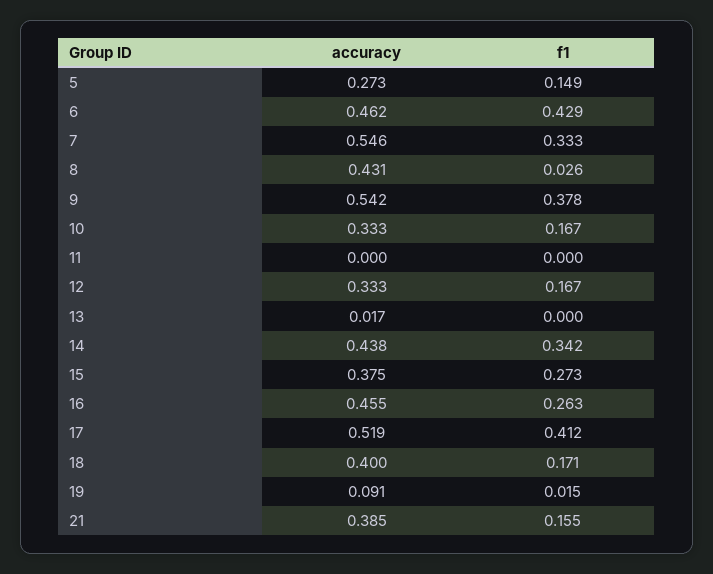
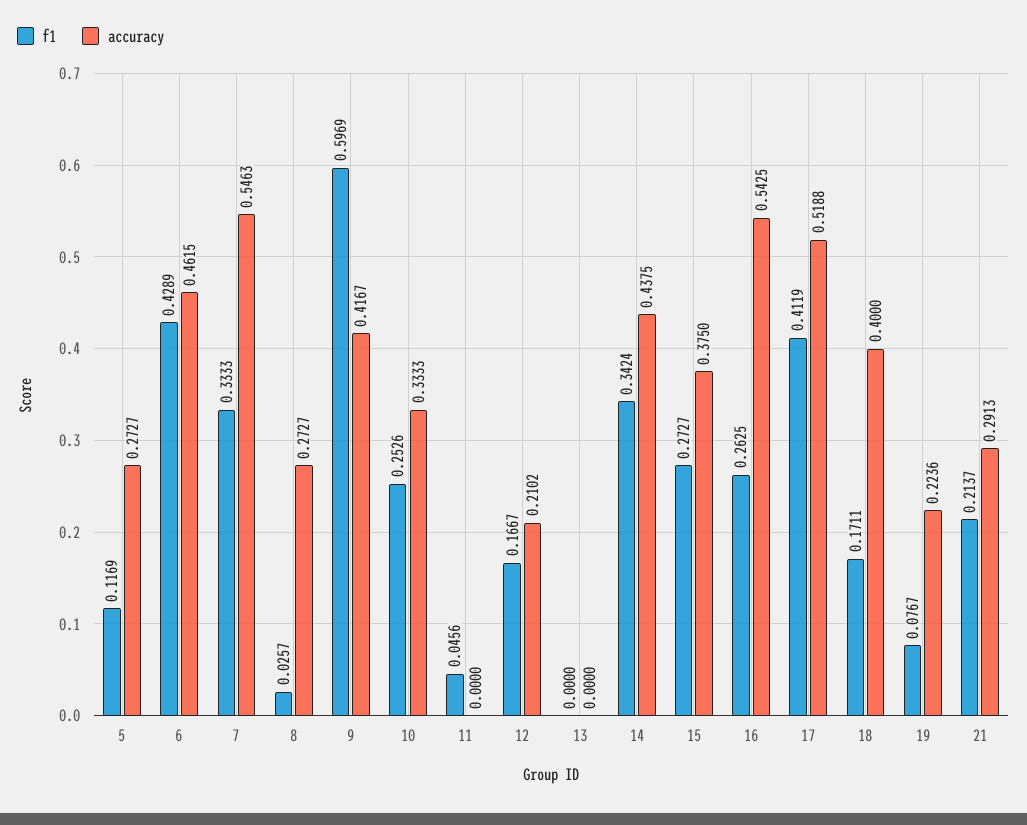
f1, 5: 0.149 -> 0.1169
accuracy, 8: 0.431 -> 0.2727
accuracy, 9: 0.542 -> 0.4167
f1, 9: 0.378 -> 0.5969
f1, 10: 0.167 -> 0.2526
f1, 11: 0 -> 0.0456
accuracy, 12: 0.333 -> 0.2102
accuracy, 13: 0.017 -> 0
accuracy, 16: 0.455 -> 0.5425
accuracy, 19: 0.091 -> 0.2236
f1, 19: 0.015 -> 0.0767
accuracy, 21: 0.385 -> 0.2913
f1, 21: 0.155 -> 0.2137

